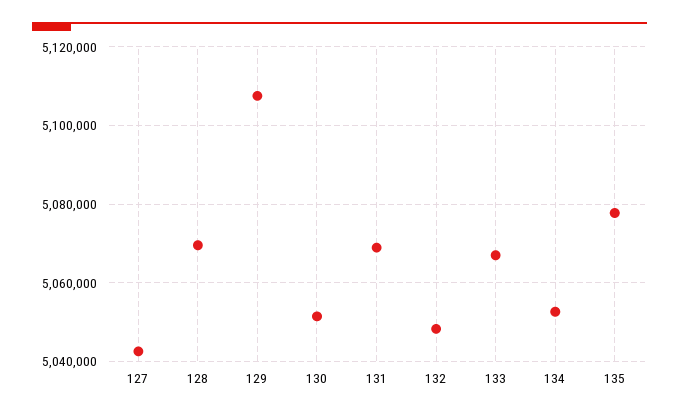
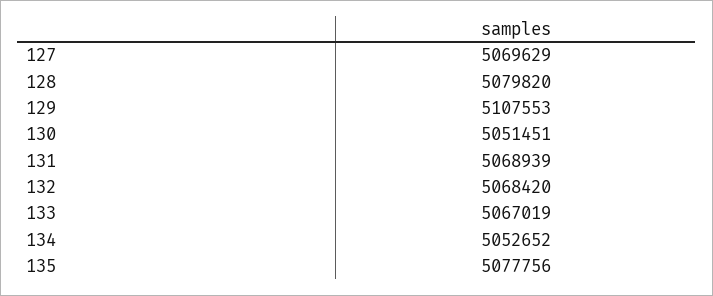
127: 5042000 -> 5069629
128: 5070000 -> 5079820
132: 5048000 -> 5068420

